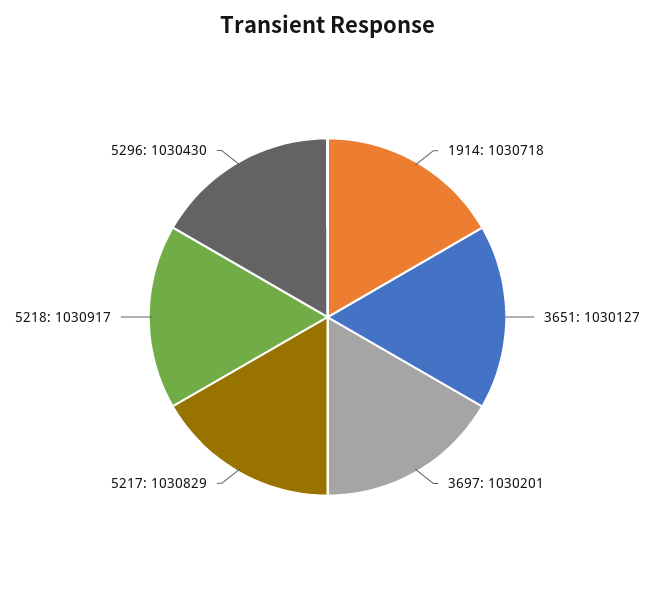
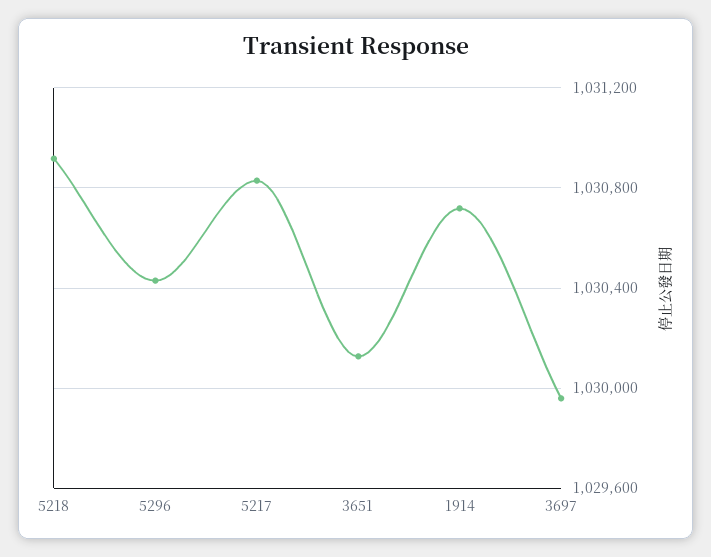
3697: 1030201 -> 1029950

